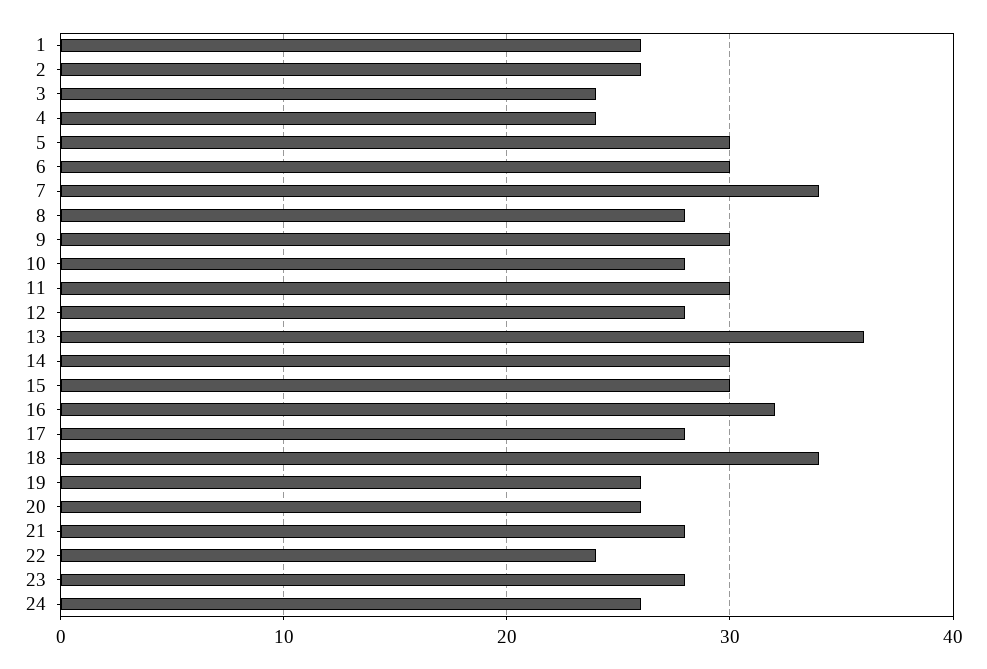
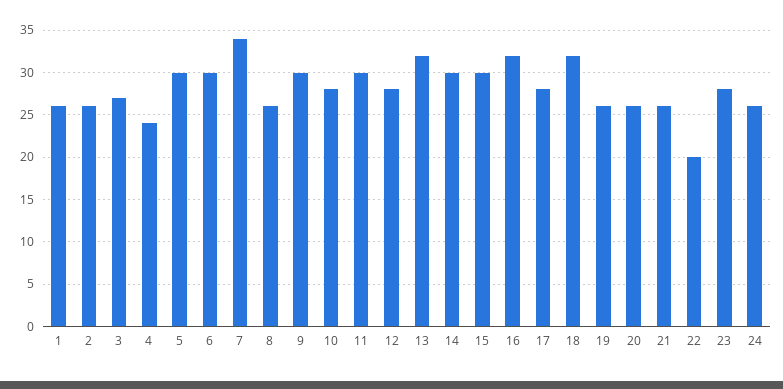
3: 24 -> 27
8: 28 -> 26
13: 36 -> 32
18: 34 -> 32
21: 28 -> 26
22: 24 -> 20

